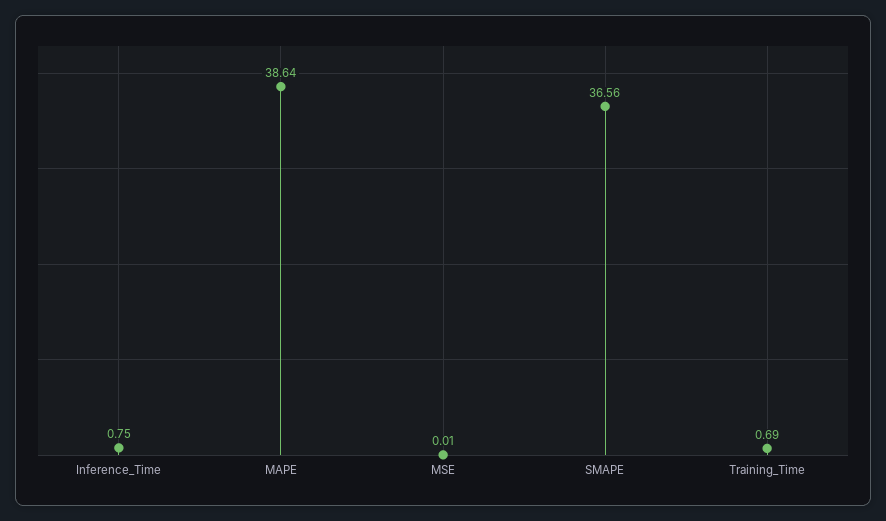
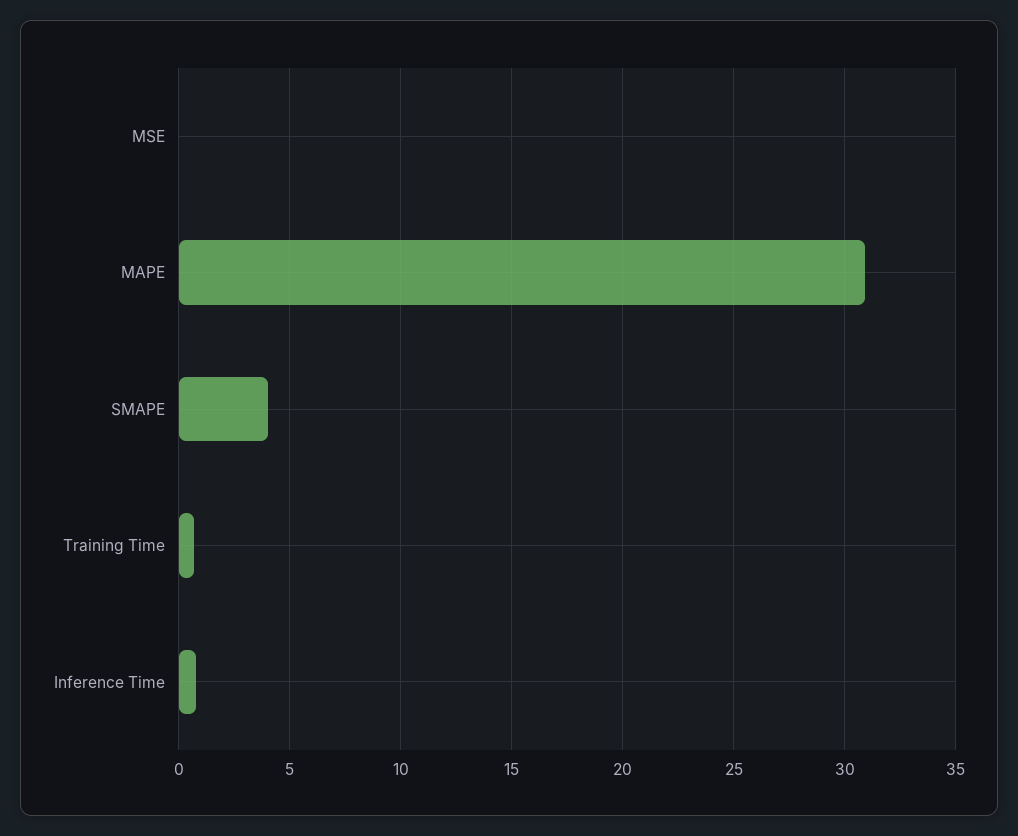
MAPE: 38.64 -> 31
SMAPE: 36.56 -> 4

